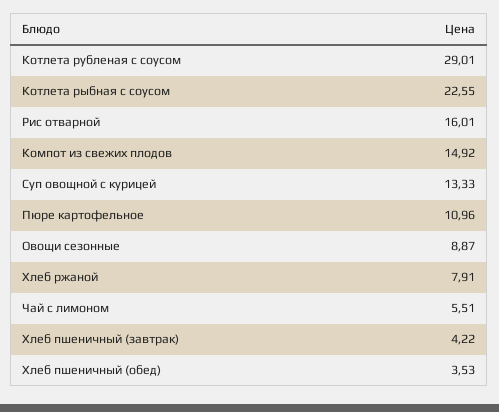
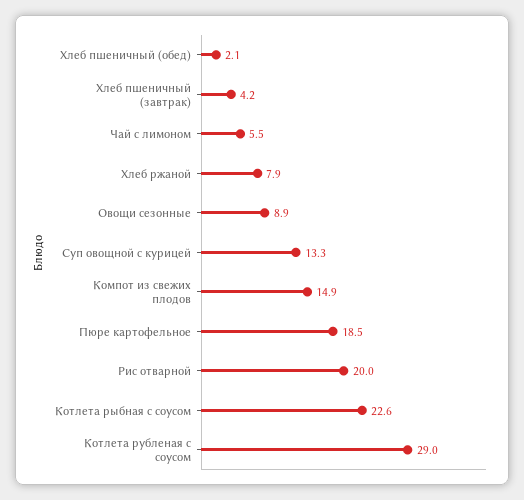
Рис отварной: 16.01 -> 20
Пюре картофельное: 10.96 -> 18.5
Хлеб пшеничный (обед): 3.53 -> 2.1

